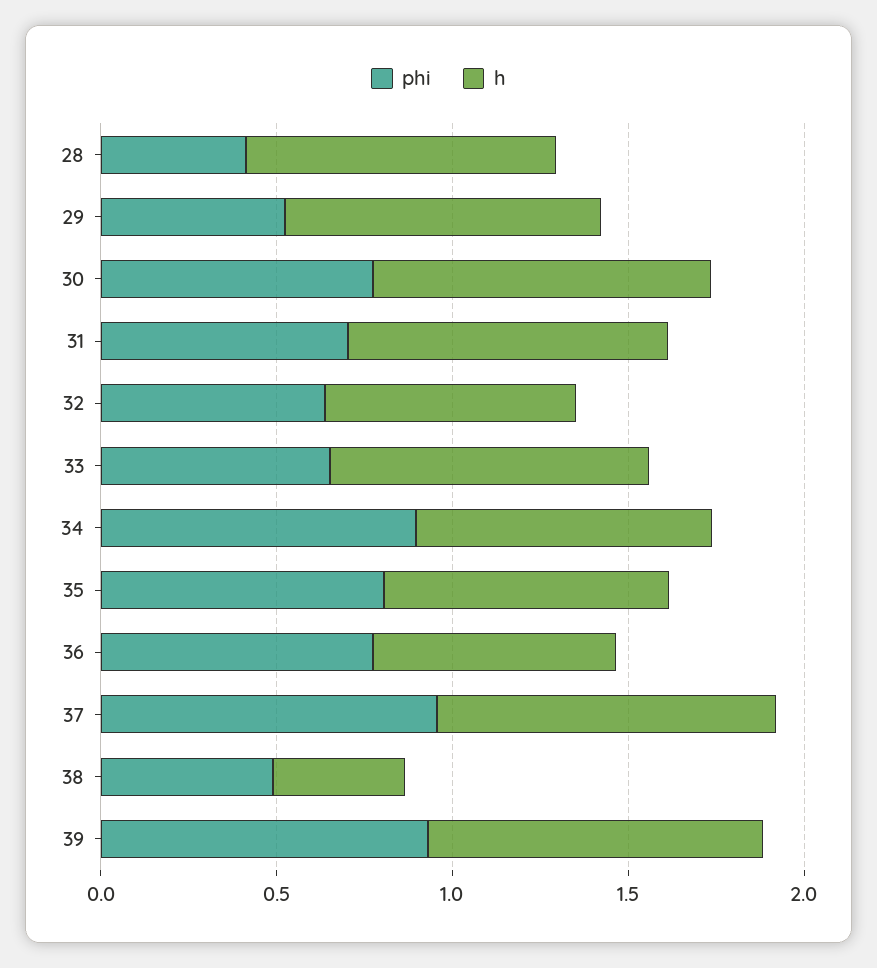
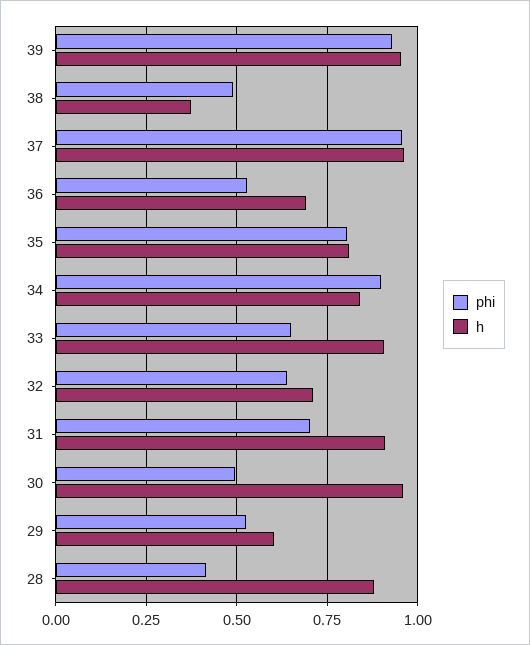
h, 29: 0.9 -> 0.6
phi, 30: 0.8 -> 0.5
phi, 36: 0.8 -> 0.525

